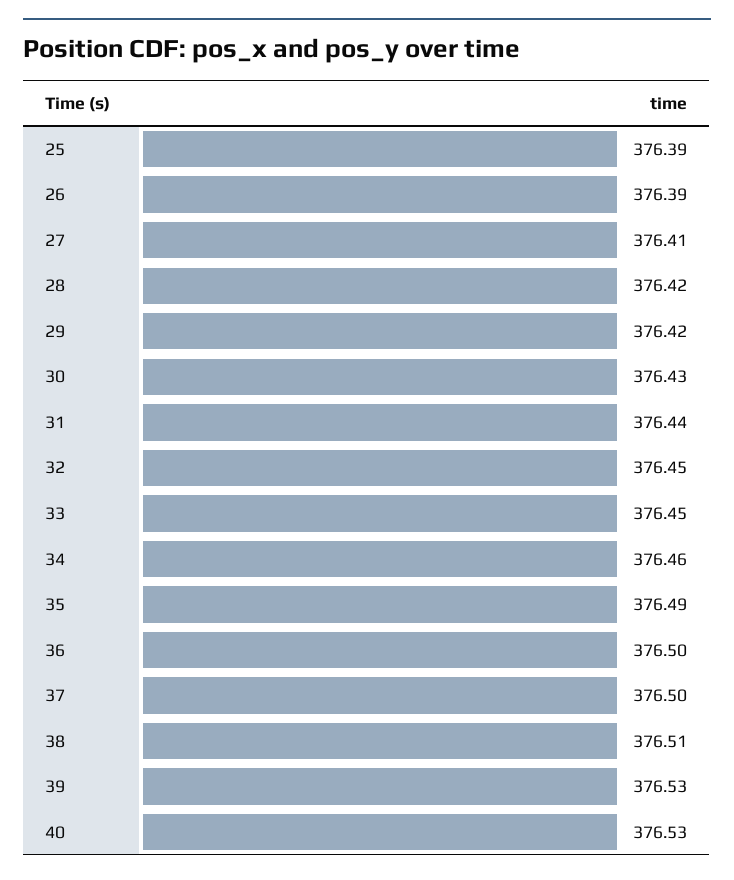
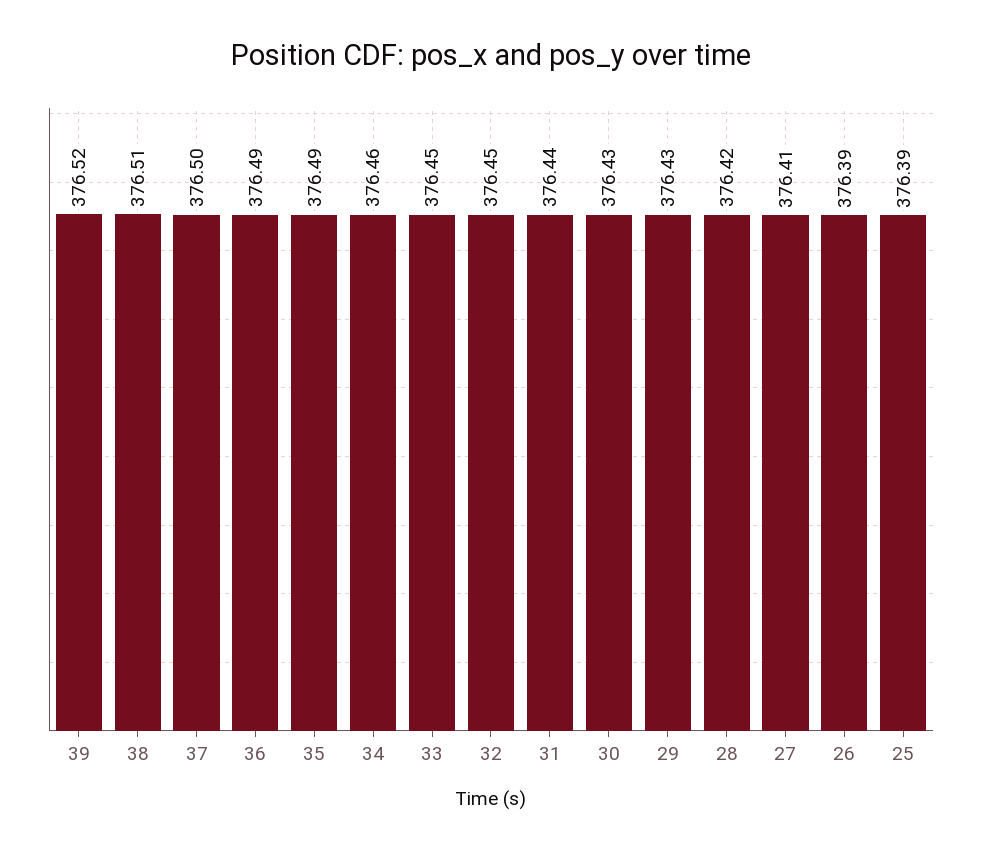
29: 376.42 -> 376.43
36: 376.5 -> 376.49
39: 376.53 -> 376.52
40: 376.53 -> none

